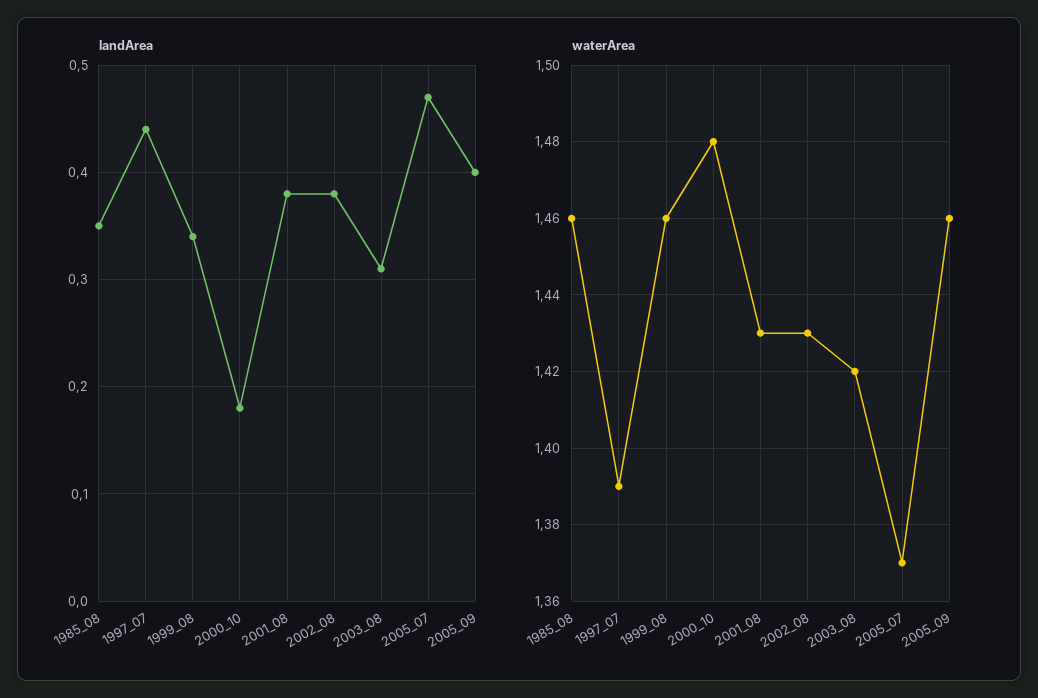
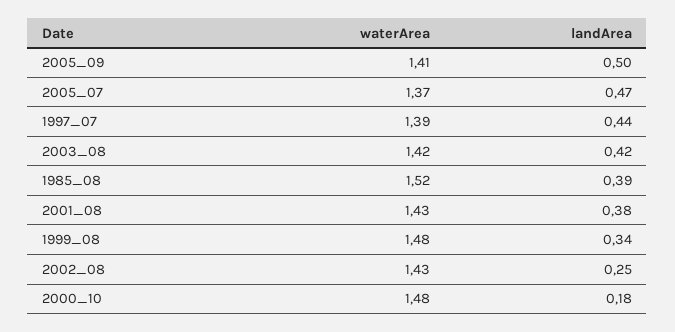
landArea, 1985_08: 0.35 -> 0.39
landArea, 2002_08: 0.38 -> 0.25
landArea, 2003_08: 0.31 -> 0.42
landArea, 2005_09: 0.4 -> 0.5
waterArea, 1985_08: 1.46 -> 1.52
waterArea, 1999_08: 1.46 -> 1.48
waterArea, 2005_09: 1.46 -> 1.41

